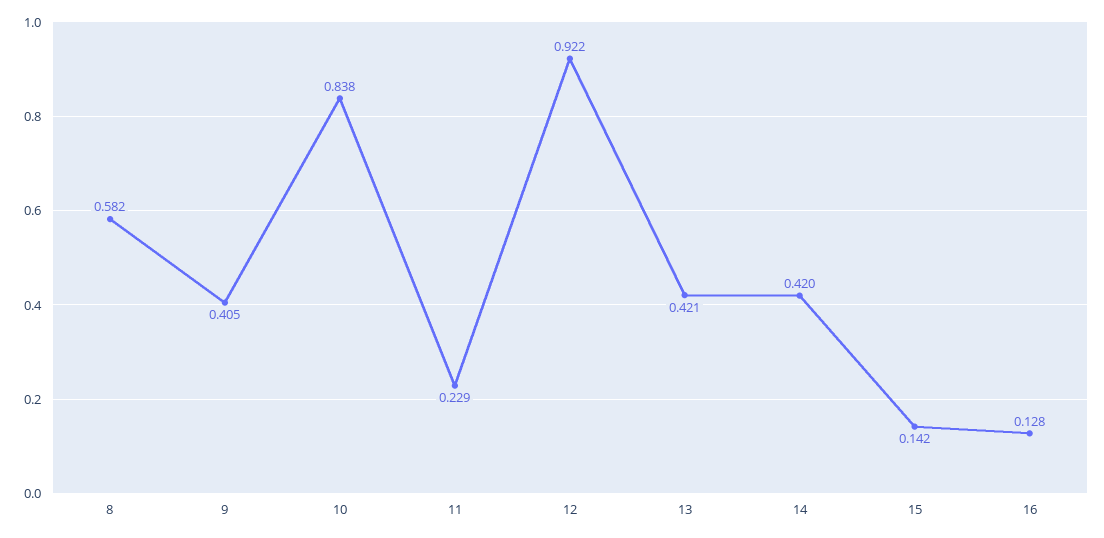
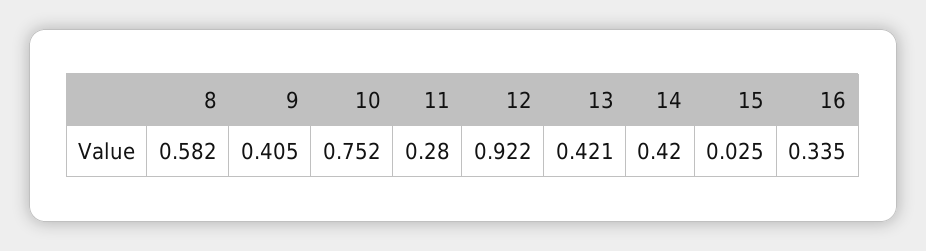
10: 0.838 -> 0.752
11: 0.229 -> 0.28
15: 0.142 -> 0.025
16: 0.128 -> 0.335

